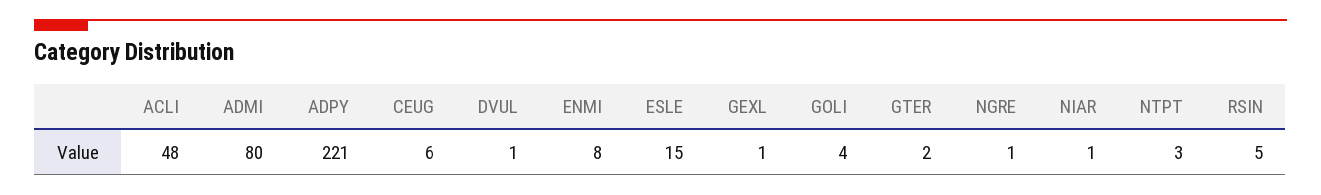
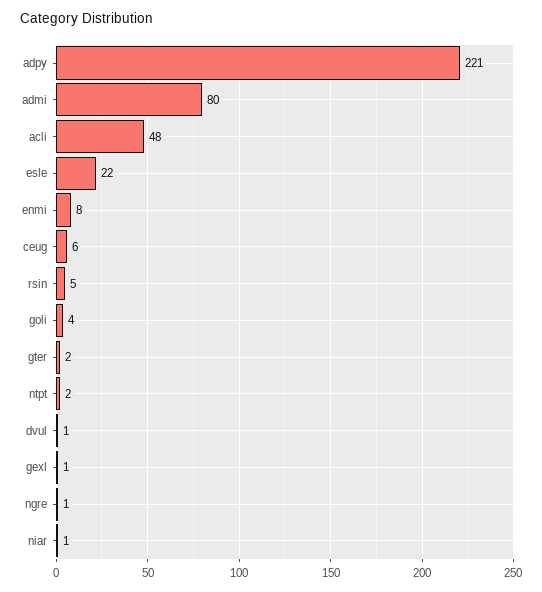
ESLE: 15 -> 22
NTPT: 3 -> 2

